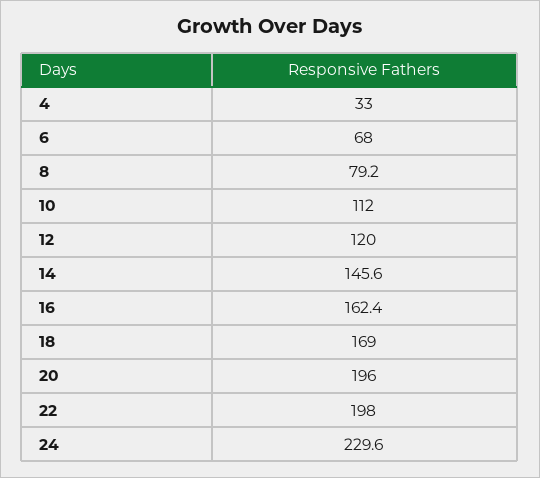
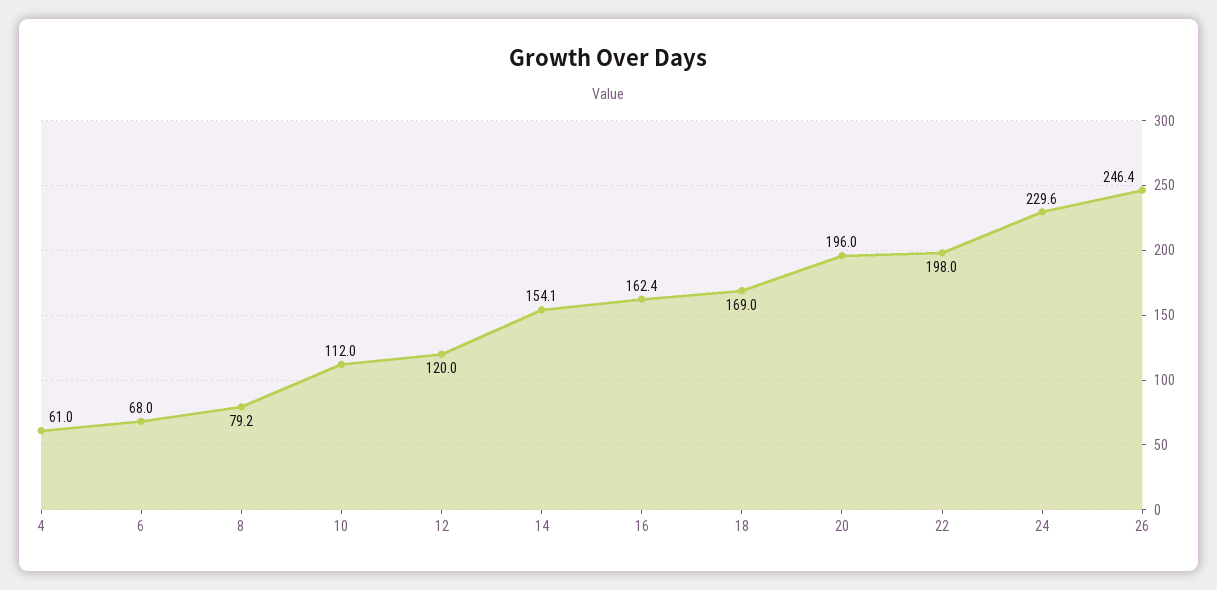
4: 33 -> 61
14: 145.6 -> 154.1
26: none -> 246.4

